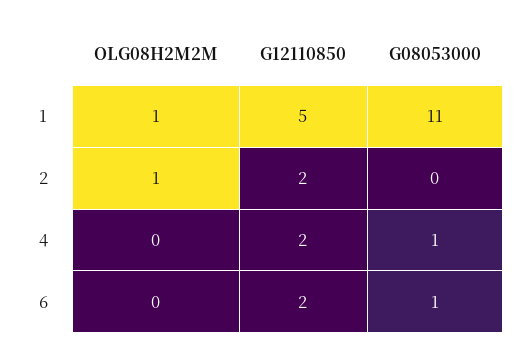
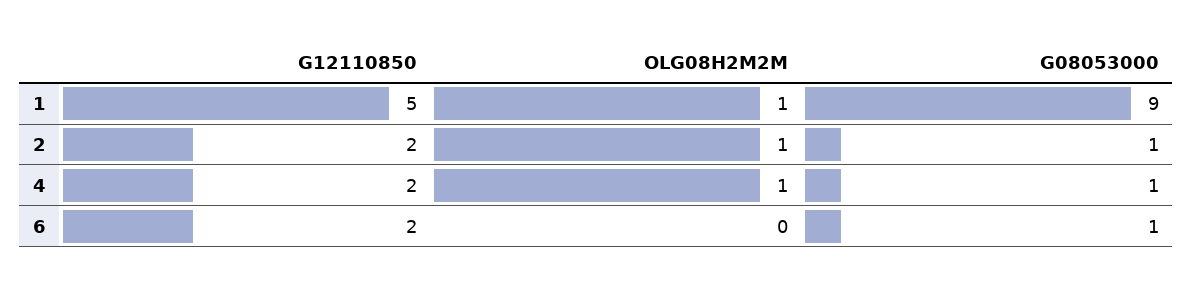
G08053000, 1: 11 -> 9
G08053000, 2: 0 -> 1
OLG08H2M2M, 4: 0 -> 1

